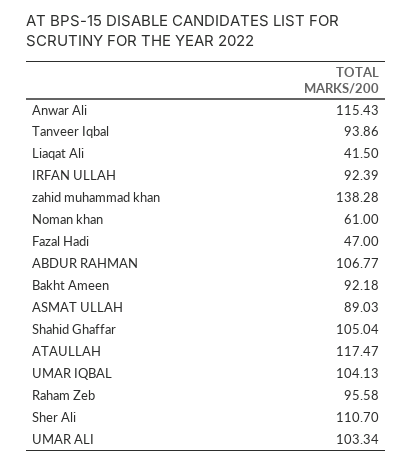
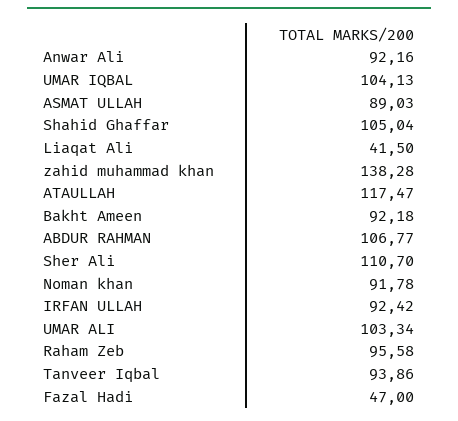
Anwar Ali: 115.43 -> 92.16
IRFAN ULLAH: 92.39 -> 92.42
Noman khan: 61 -> 91.78

